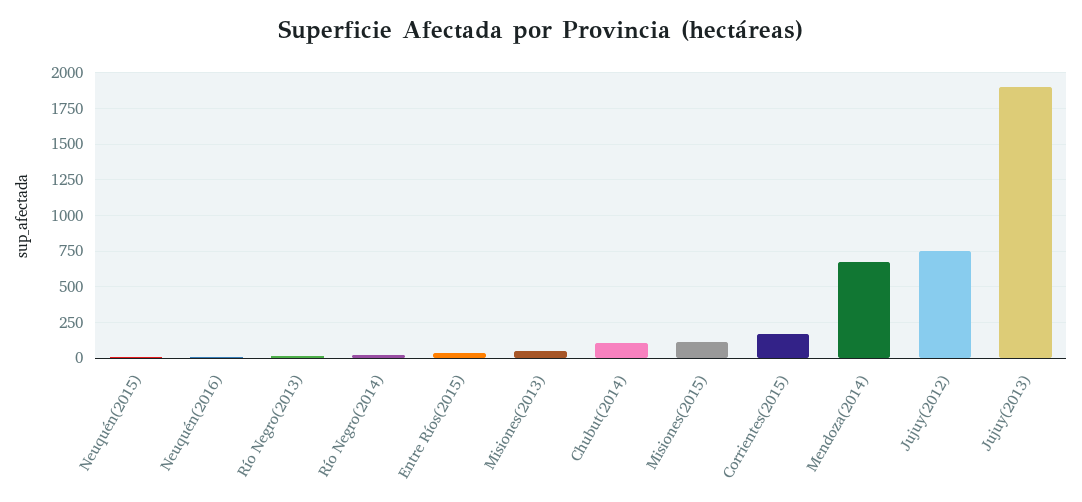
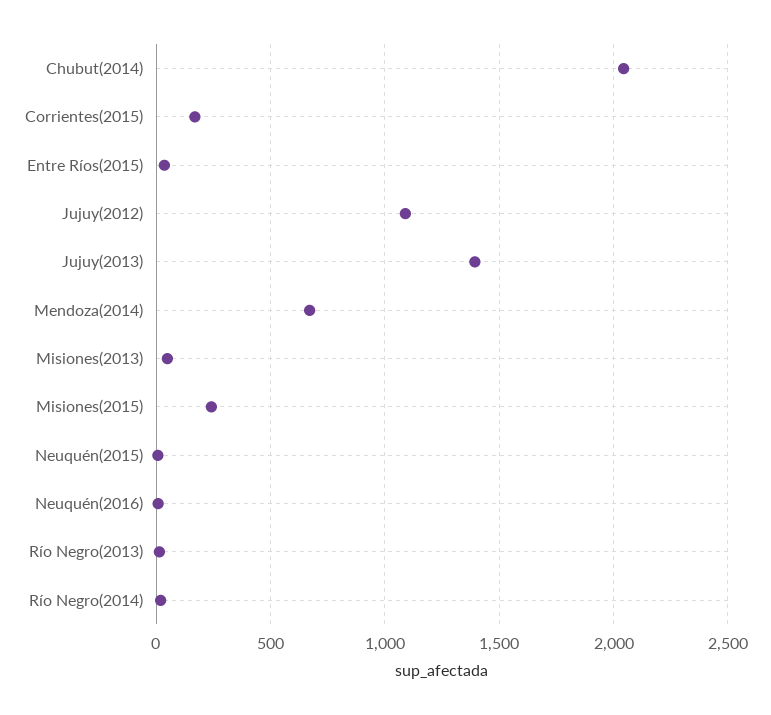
Chubut(2014): 100 -> 2050
Misiones(2015): 100 -> 250
Jujuy(2012): 750 -> 1100
Jujuy(2013): 1900 -> 1400

